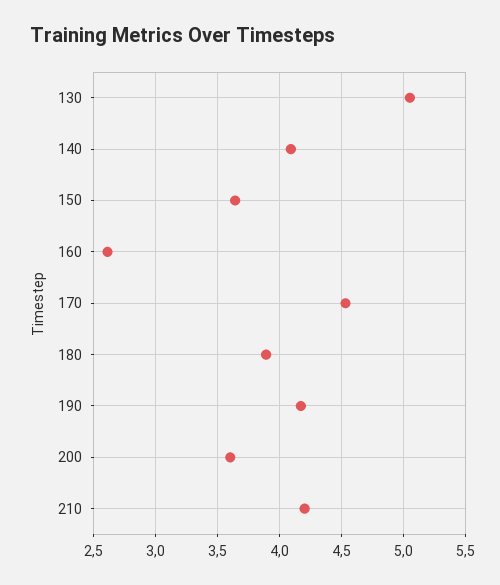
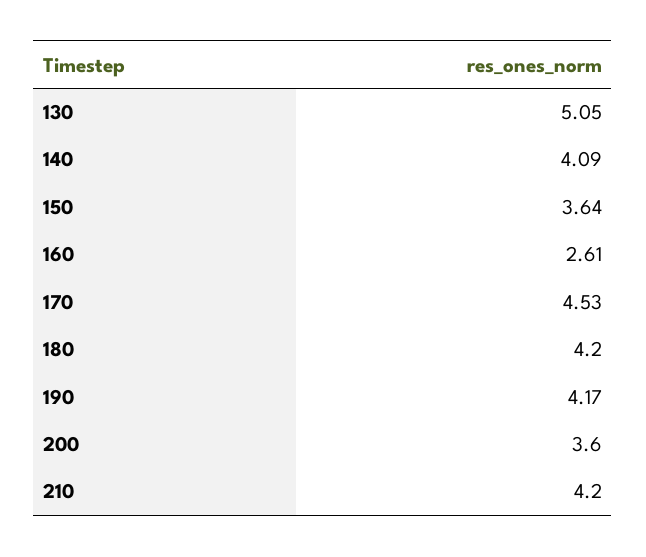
180: 3.9 -> 4.2

